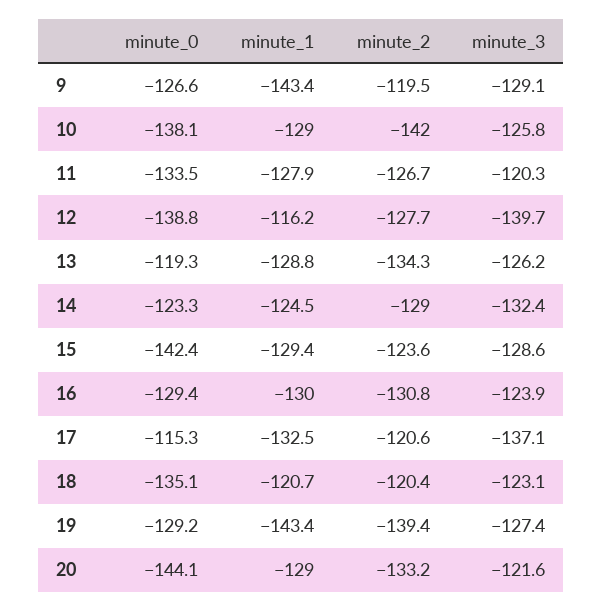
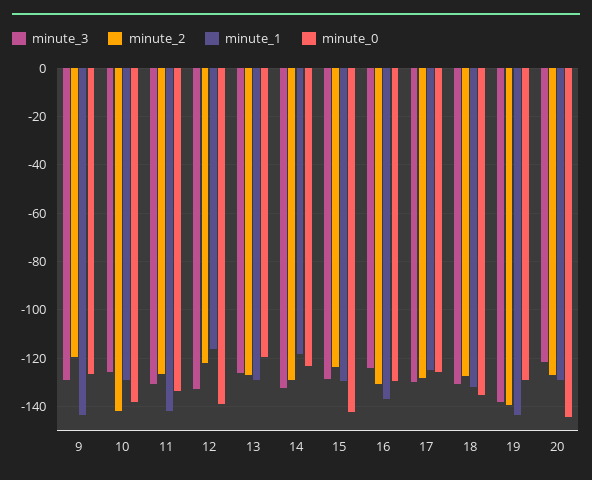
minute_1, 11: -127.9 -> -142.5
minute_3, 11: -120.3 -> -130
minute_2, 12: -127.7 -> -122.5
minute_3, 12: -139.7 -> -132.5
minute_2, 13: -134.3 -> -127.5
minute_1, 14: -124.5 -> -117.5
minute_1, 16: -130 -> -137.5
minute_0, 17: -115.3 -> -125
minute_1, 17: -132.5 -> -125
minute_2, 17: -120.6 -> -127.5
minute_3, 17: -137.1 -> -130
minute_1, 18: -120.7 -> -132.5
minute_2, 18: -120.4 -> -127.5
minute_3, 18: -123.1 -> -130
minute_3, 19: -127.4 -> -137.5
minute_2, 20: -133.2 -> -127.5

